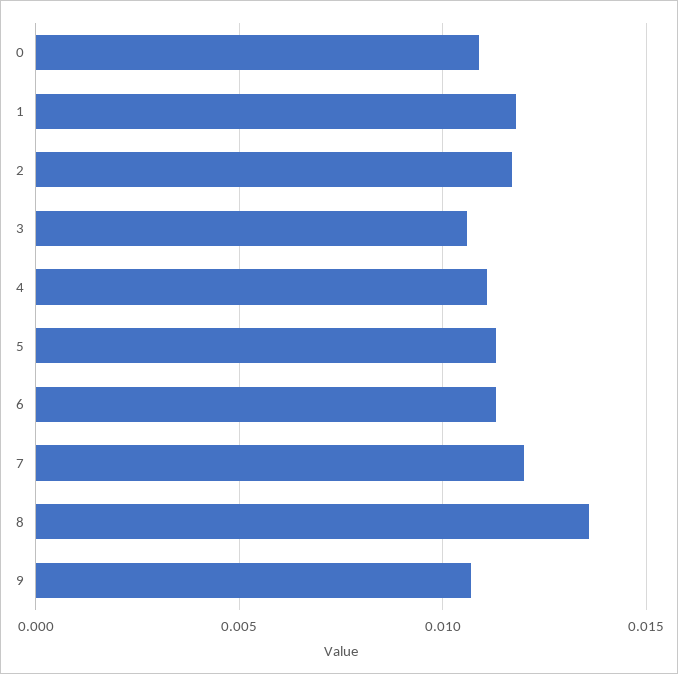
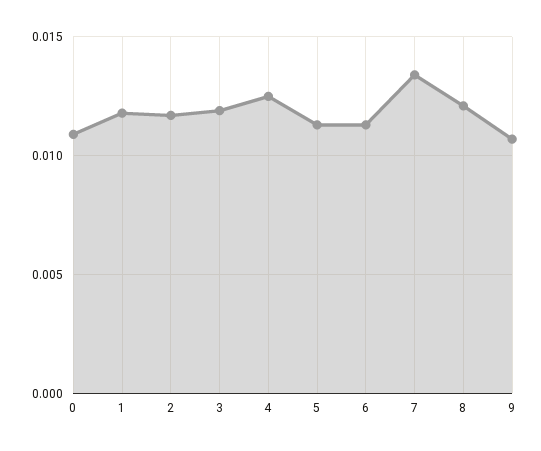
3: 0.0105 -> 0.012
4: 0.011 -> 0.0125
7: 0.012 -> 0.0135
8: 0.0135 -> 0.012

